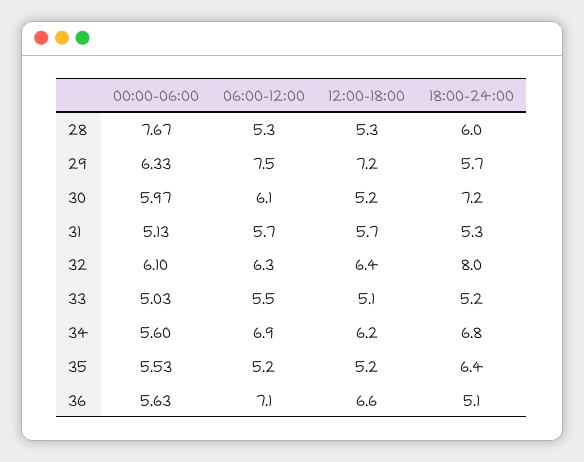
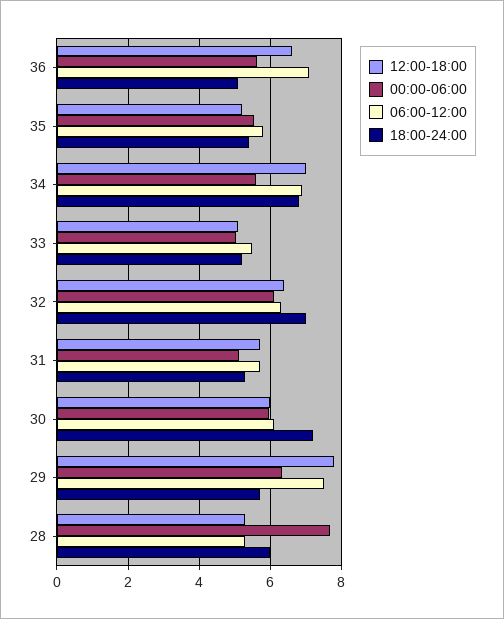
12:00-18:00, 29: 7.2 -> 7.8
12:00-18:00, 30: 5.2 -> 6
18:00-24:00, 32: 8 -> 7
12:00-18:00, 34: 6.2 -> 7
06:00-12:00, 35: 5.2 -> 5.8
18:00-24:00, 35: 6.4 -> 5.4

